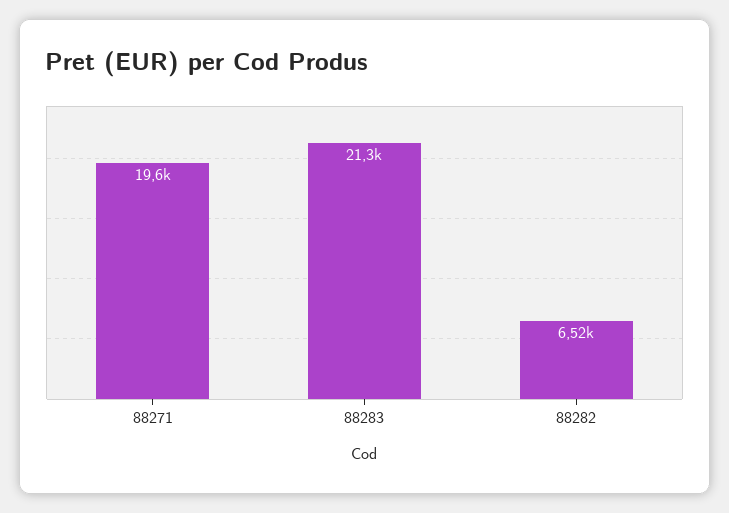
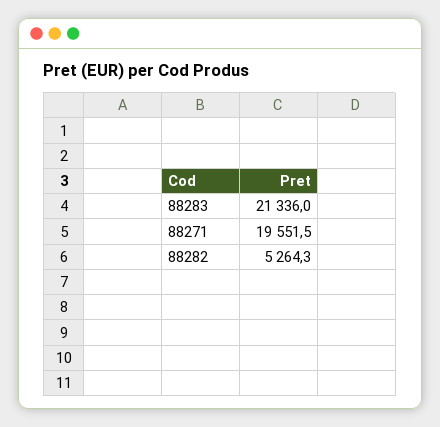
88282: 6520 -> 5264.3

